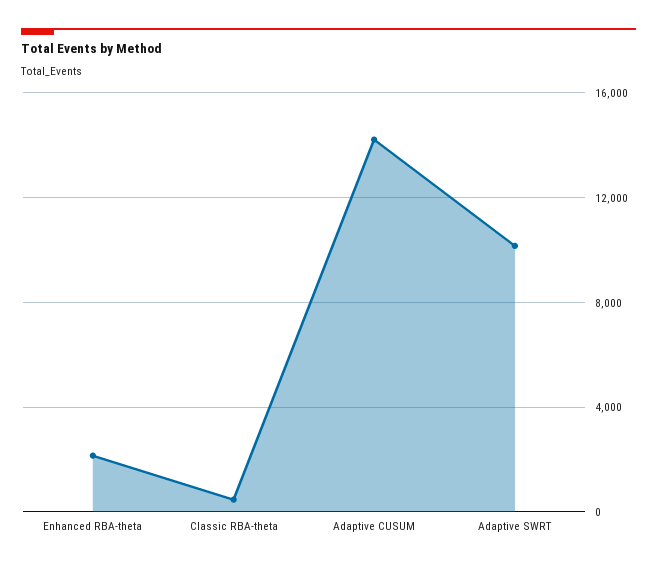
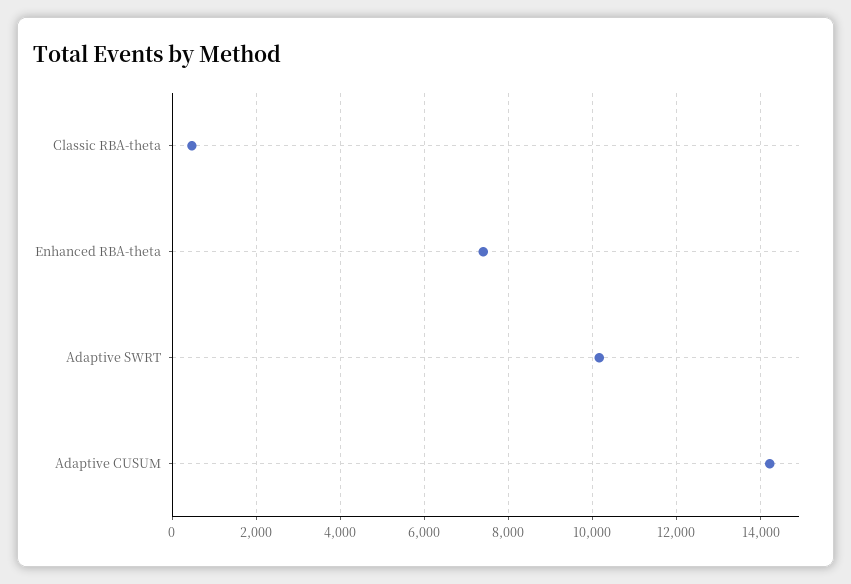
Enhanced RBA-theta: 2000 -> 7400

